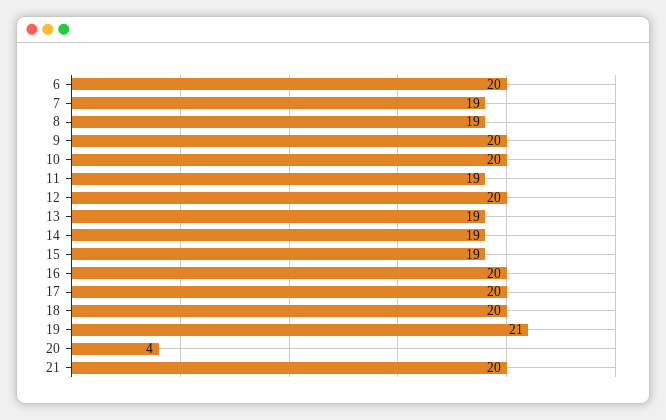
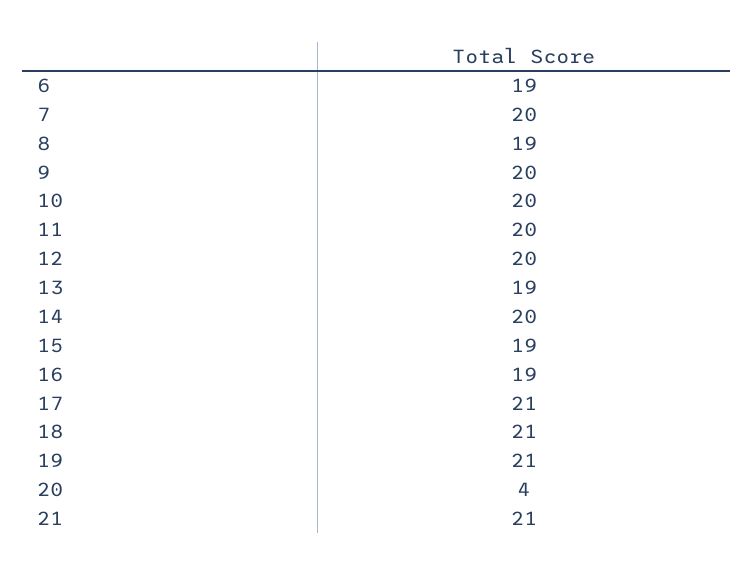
6: 20 -> 19
7: 19 -> 20
11: 19 -> 20
14: 19 -> 20
16: 20 -> 19
17: 20 -> 21
18: 20 -> 21
21: 20 -> 21

